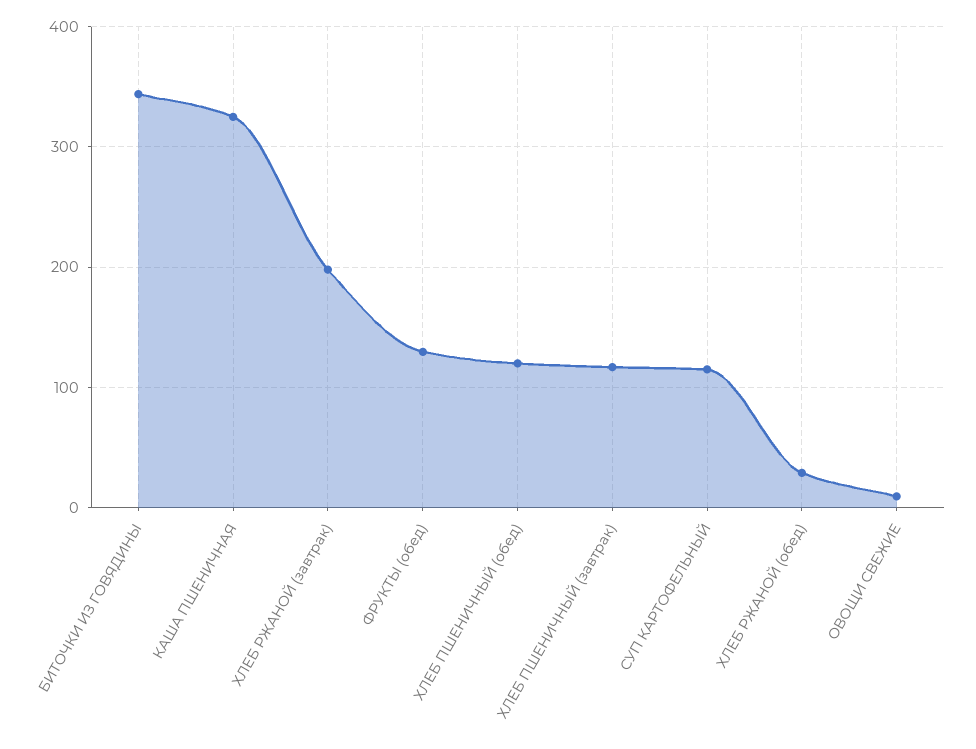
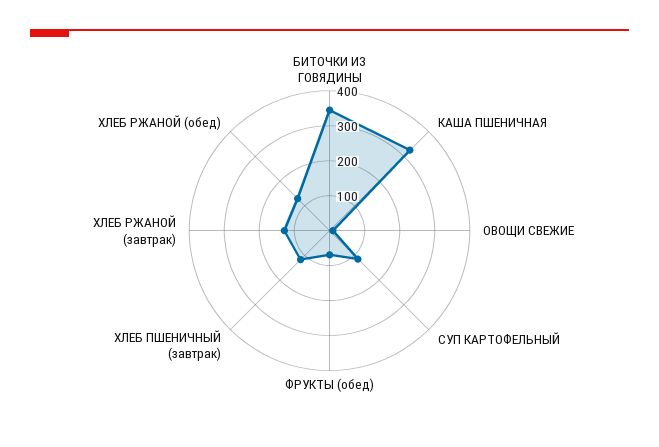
ХЛЕБ РЖАНОЙ (завтрак): 200 -> 125
ФРУКТЫ (обед): 130 -> 75
ХЛЕБ ПШЕНИЧНЫЙ (обед): 120 -> none
ХЛЕБ РЖАНОЙ (обед): 30 -> 125

